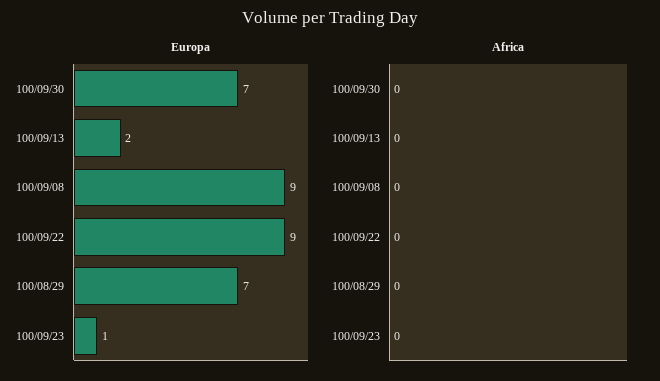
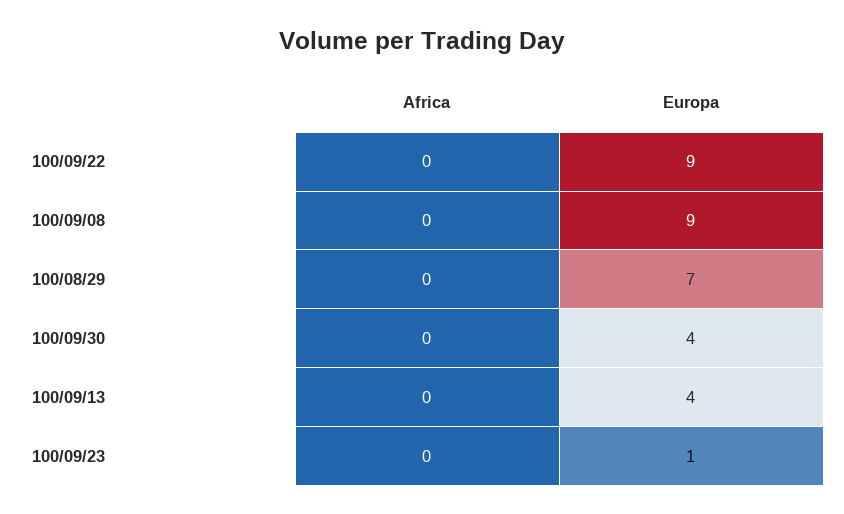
Europa, 100/09/30: 7 -> 4
Europa, 100/09/13: 2 -> 4

